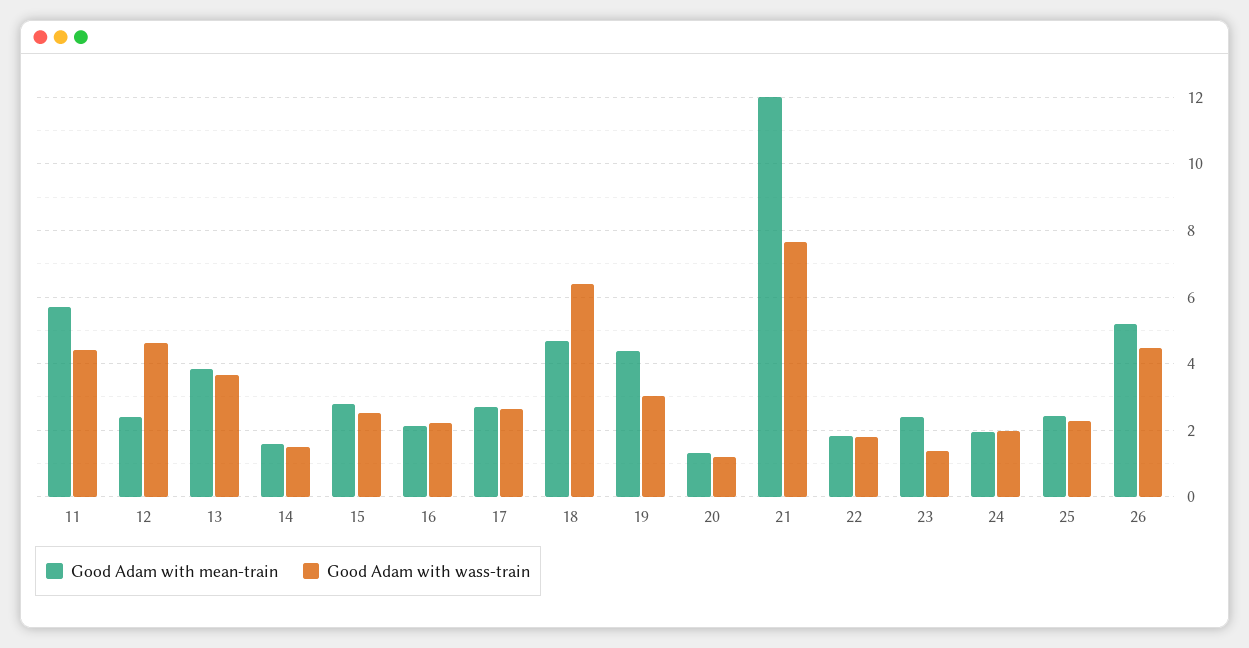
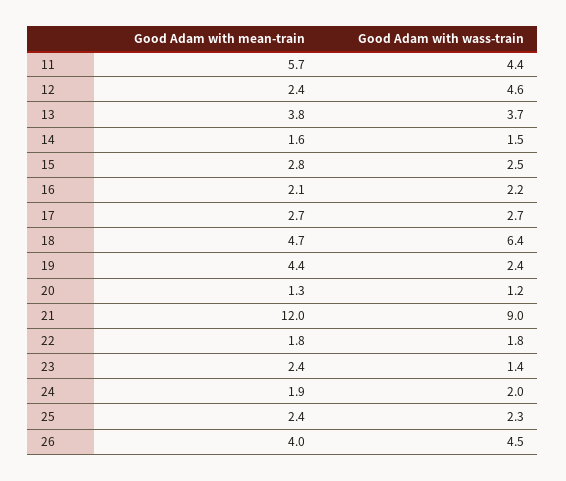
Good Adam with wass-train, 19: 3 -> 2.4
Good Adam with wass-train, 21: 7.6 -> 9
Good Adam with mean-train, 26: 5.2 -> 4

